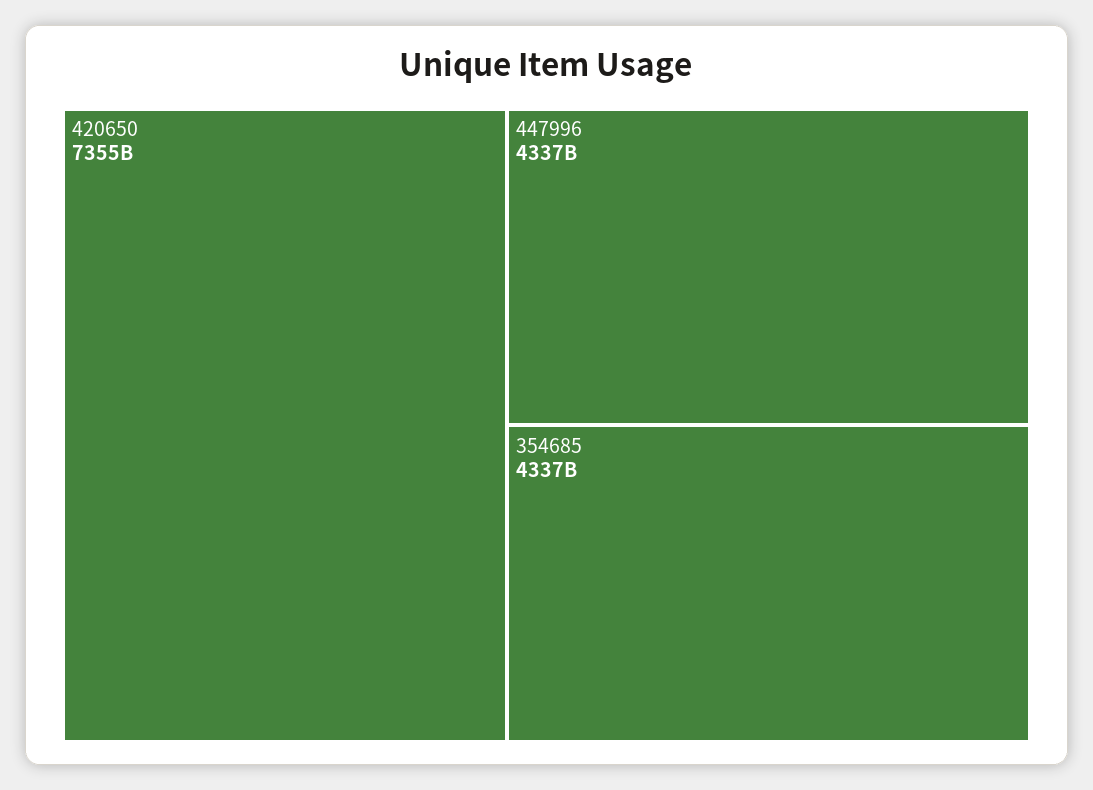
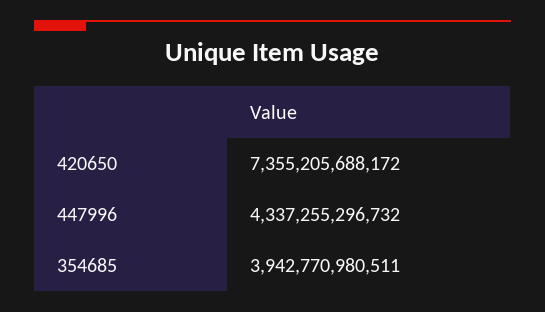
354685: 4337000000000 -> 3942770980511

